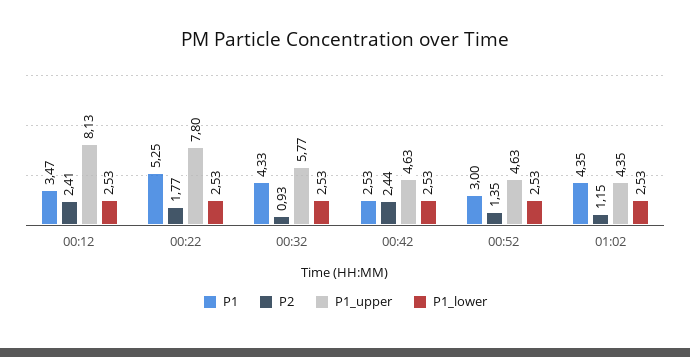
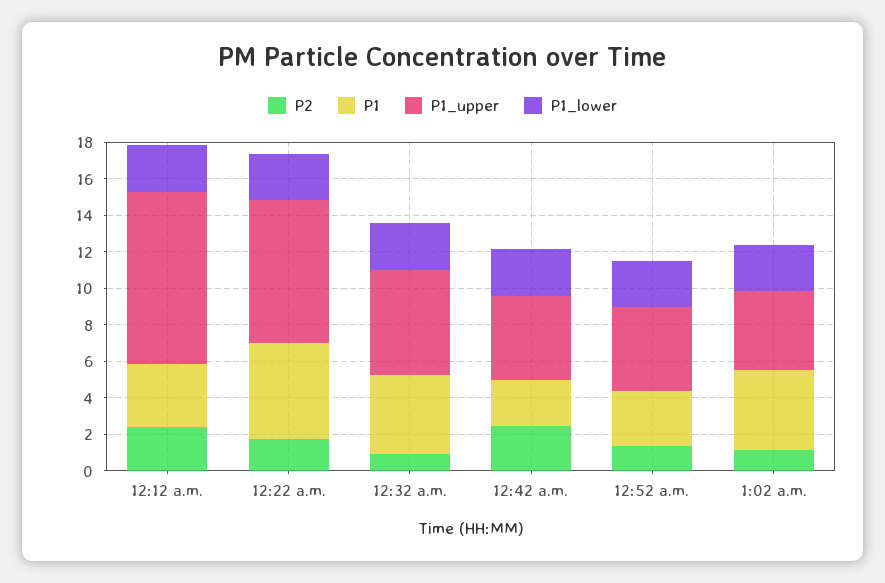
P1_upper, 00:12: 8.13 -> 9.5

